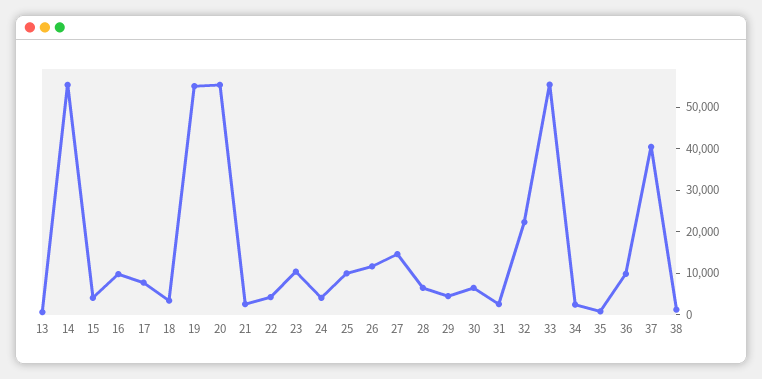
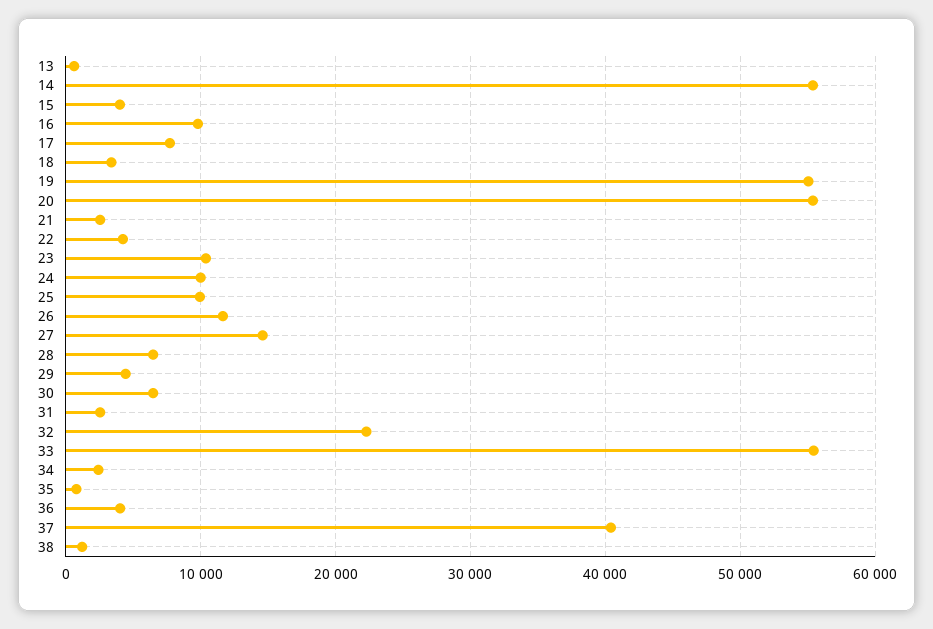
24: 4000 -> 10000
36: 10000 -> 4000

